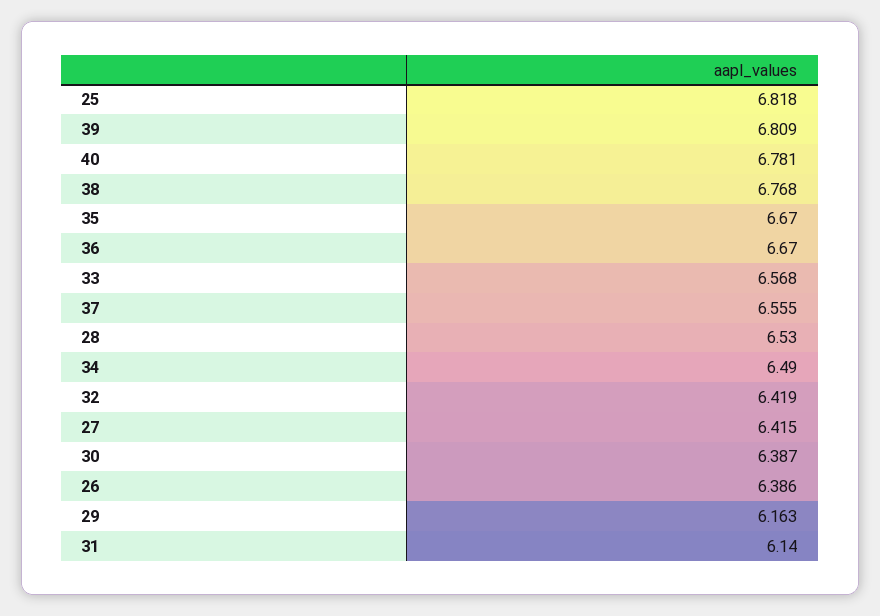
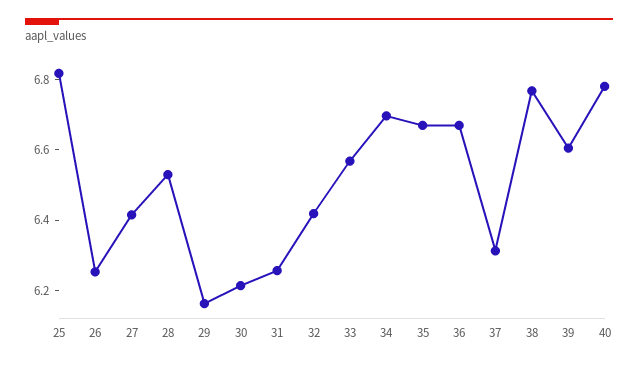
39: 6.809 -> 6.6
37: 6.555 -> 6.3
34: 6.49 -> 6.7
30: 6.387 -> 6.2
26: 6.386 -> 6.25
31: 6.14 -> 6.25

